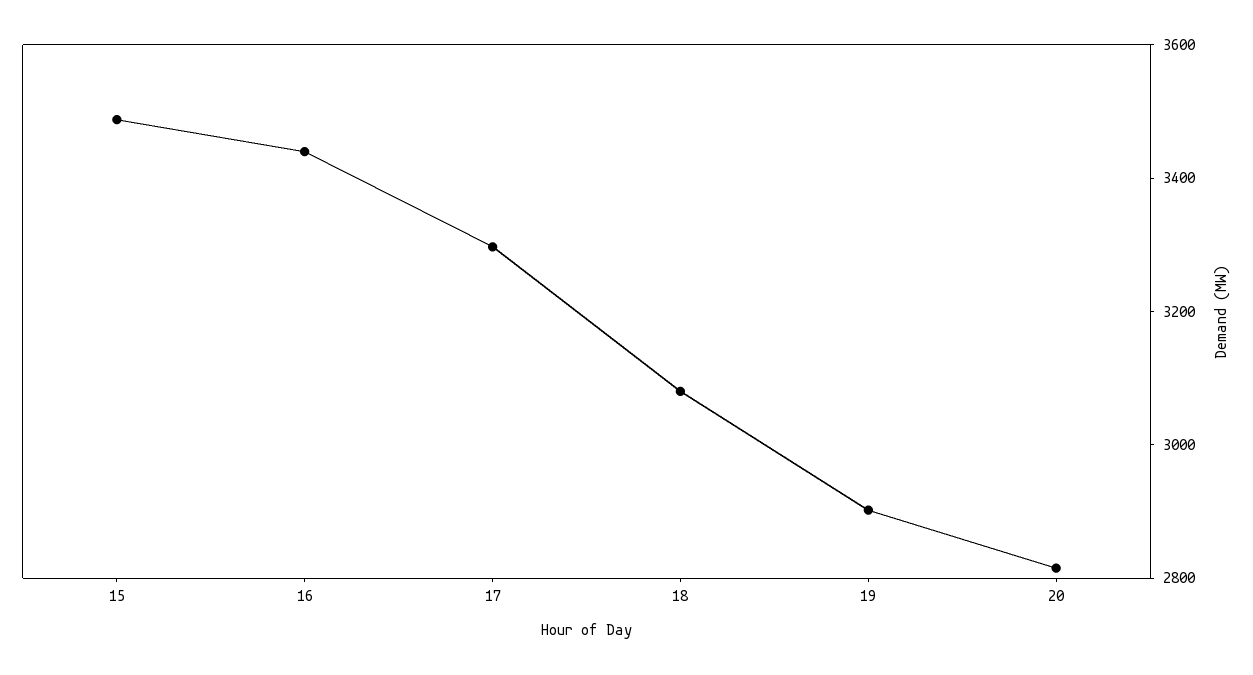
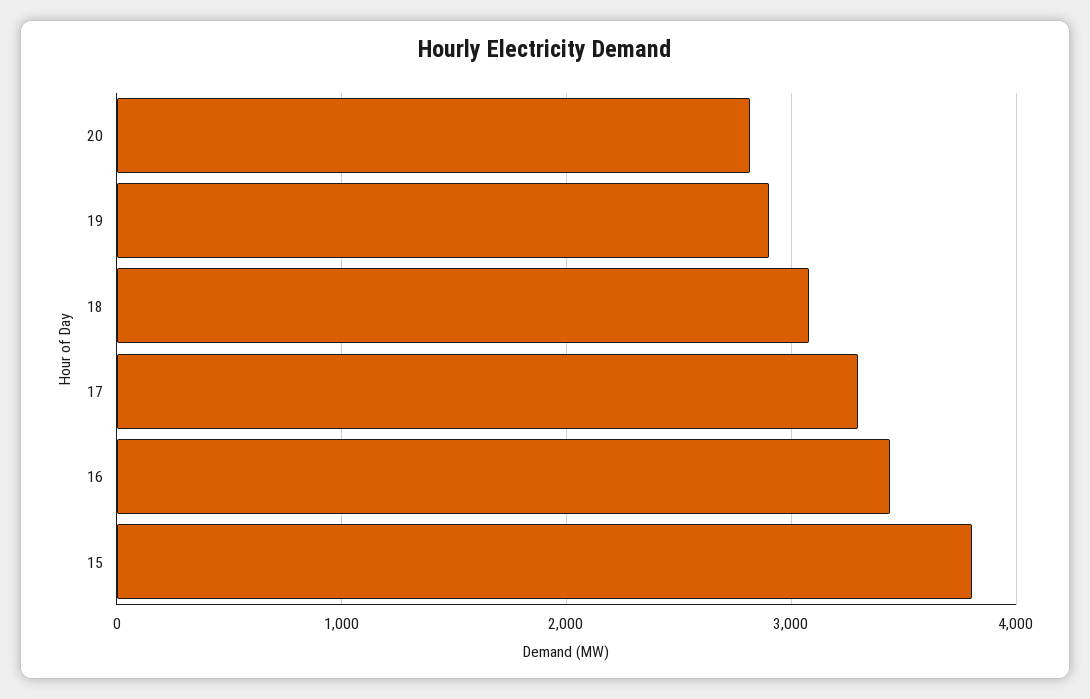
15: 3500 -> 3800

